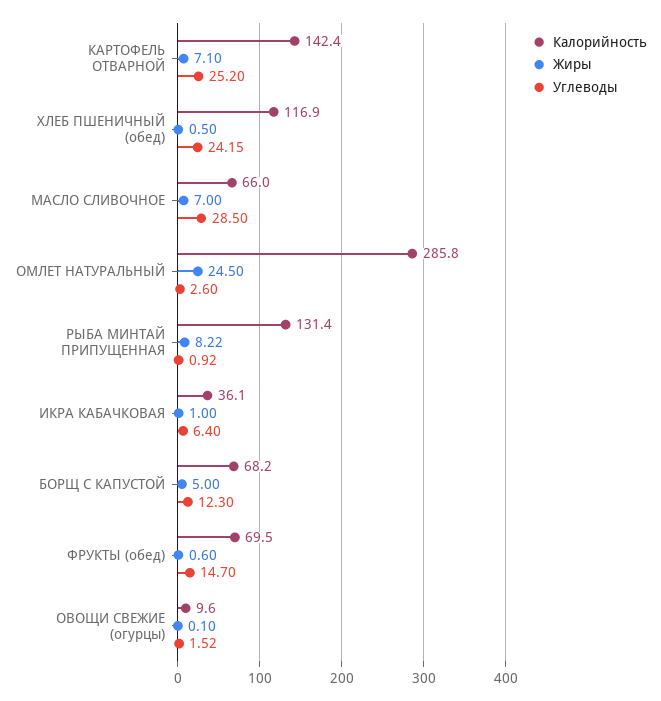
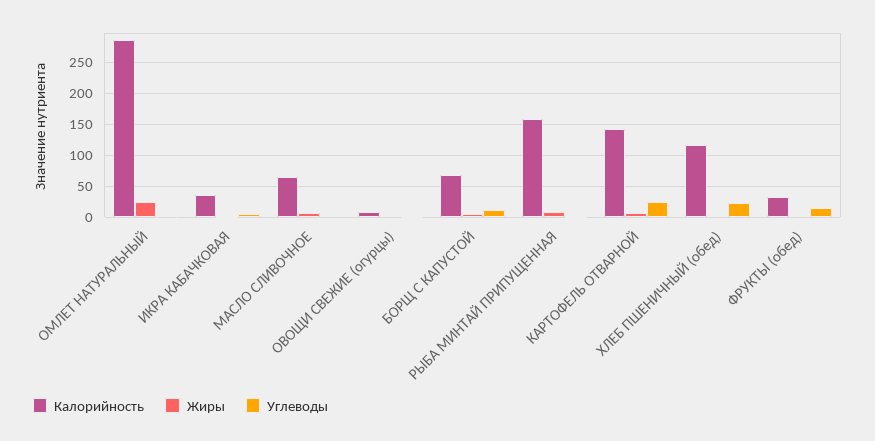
Углеводы, МАСЛО СЛИВОЧНОЕ: 28.5 -> 0
Калорийность, РЫБА МИНТАЙ ПРИПУЩЕННАЯ: 131.4 -> 160
Калорийность, ФРУКТЫ (обед): 69.5 -> 30

